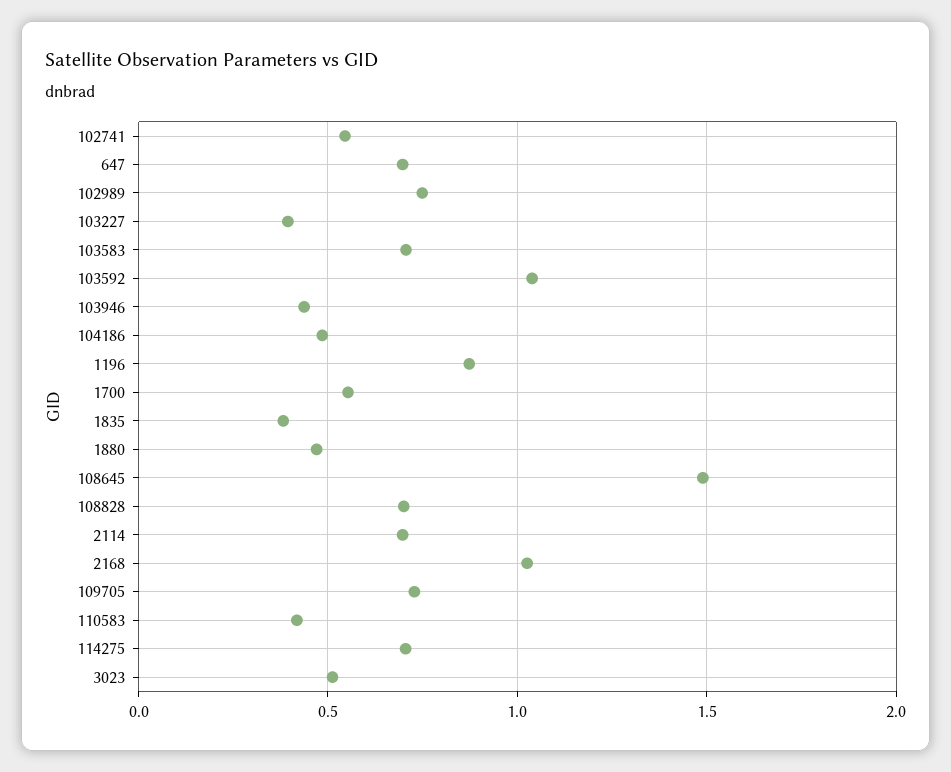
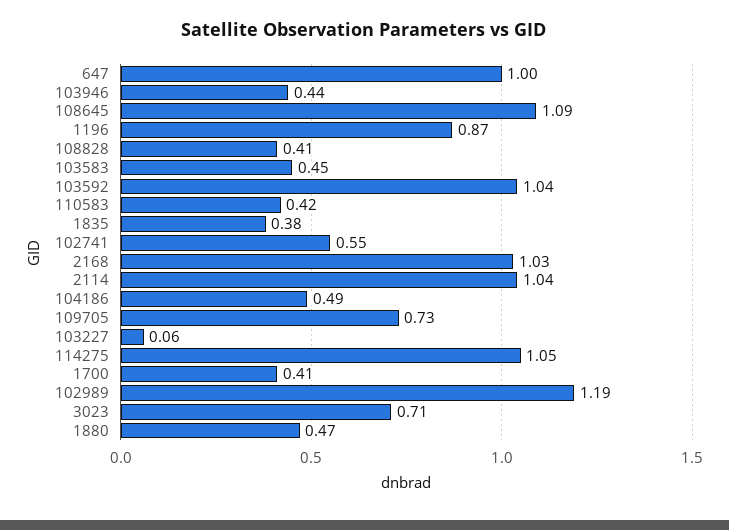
647: 0.7 -> 1
102989: 0.75 -> 1.19
103227: 0.4 -> 0.06
103583: 0.7 -> 0.45
1700: 0.55 -> 0.41
108645: 1.5 -> 1.09
108828: 0.7 -> 0.41
2114: 0.7 -> 1.04
114275: 0.7 -> 1.05
3023: 0.5 -> 0.71

